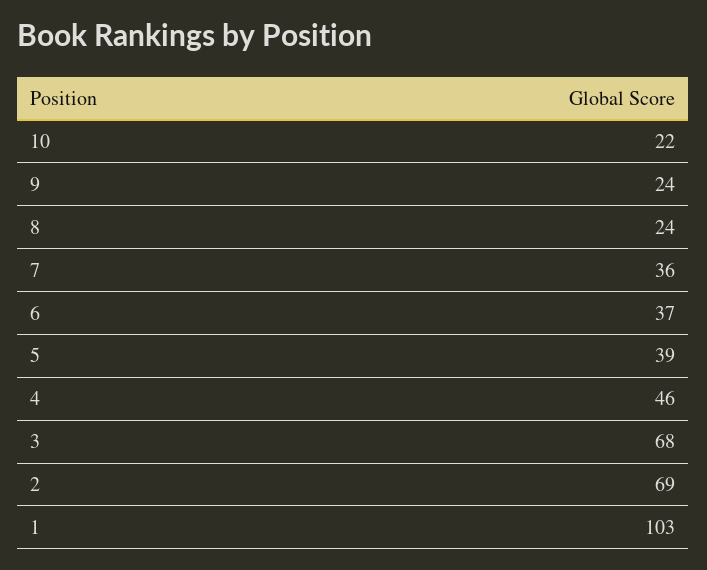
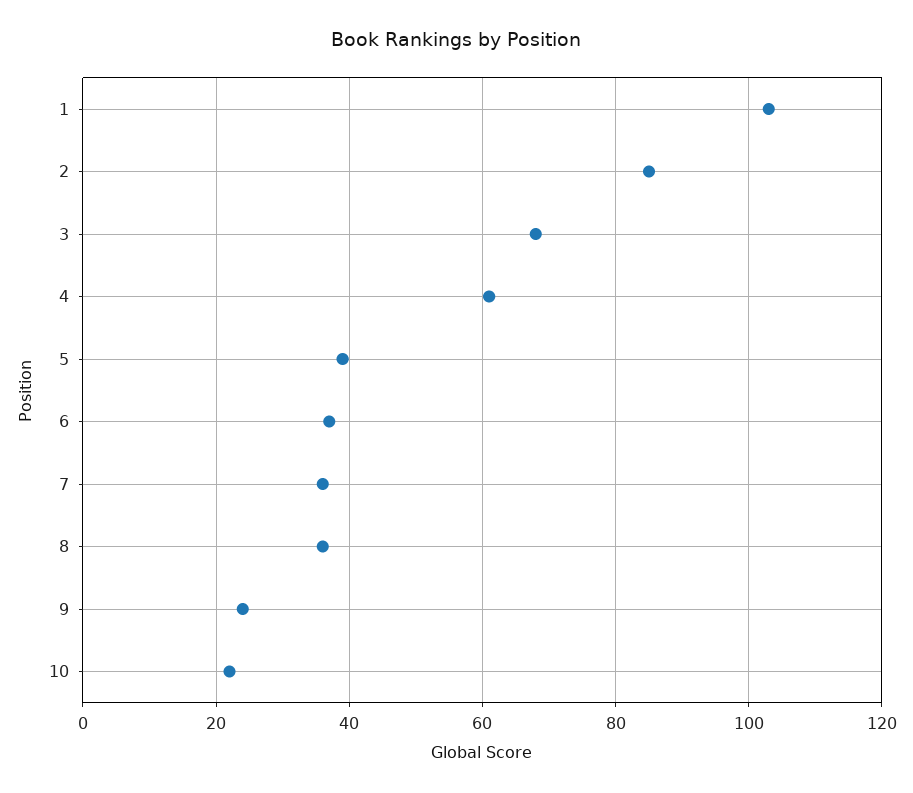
8: 24 -> 35
4: 46 -> 60
2: 69 -> 85

